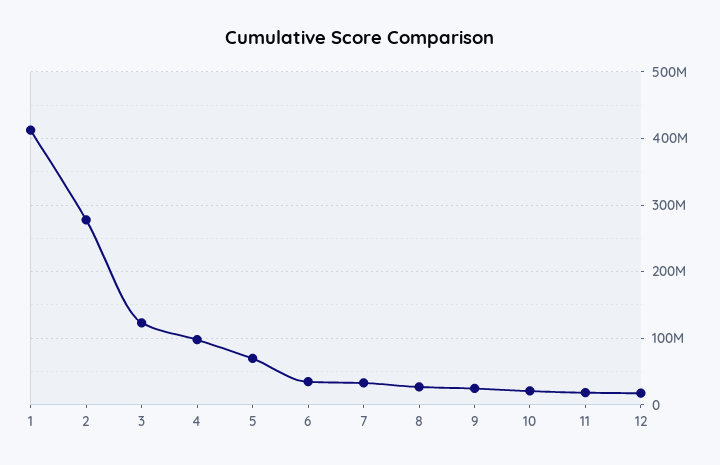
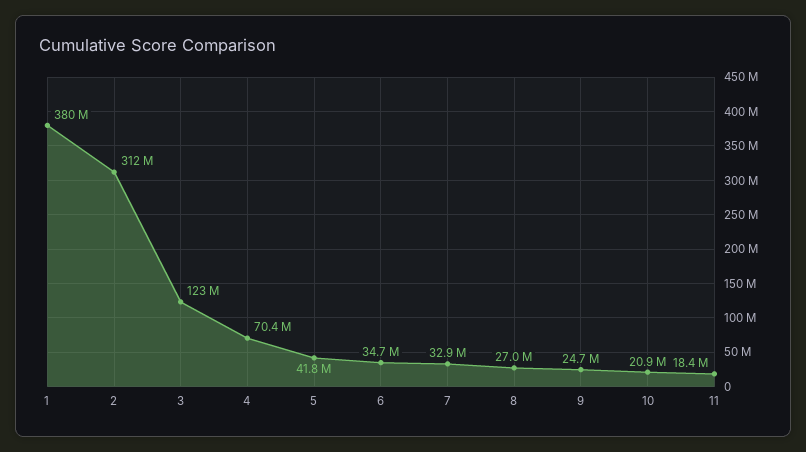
1: 410000000 -> 380000000
2: 280000000 -> 312000000
4: 100000000 -> 70400000
5: 70000000 -> 41800000
12: 20000000 -> none

